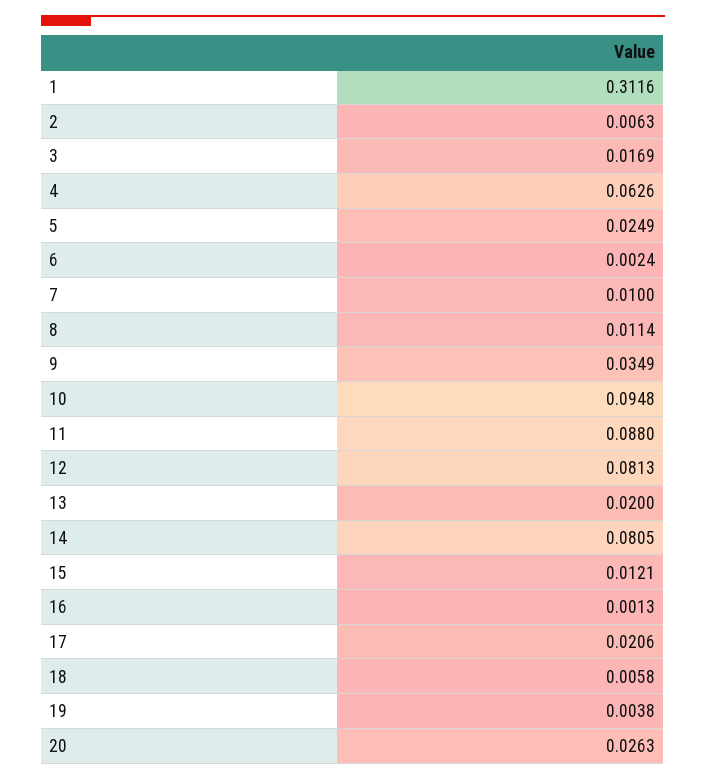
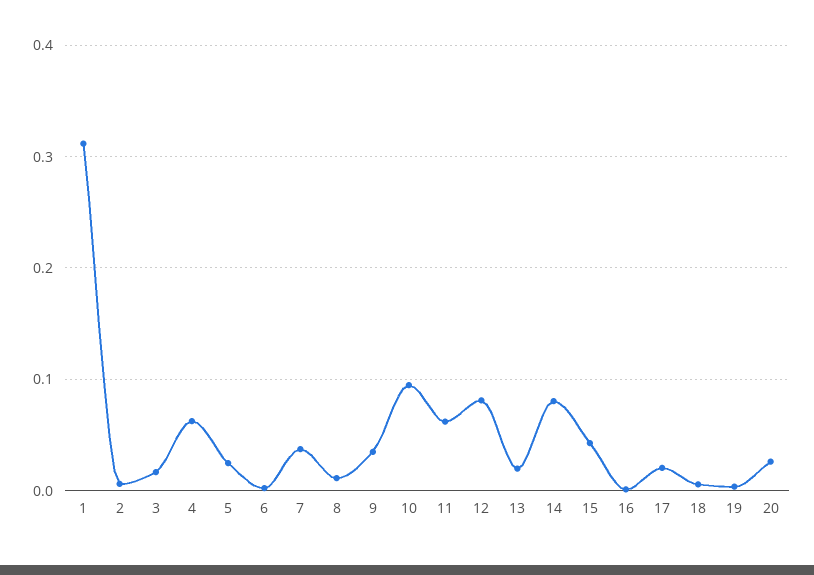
7: 0.01 -> 0.04
11: 0.088 -> 0.06
15: 0.0121 -> 0.04

